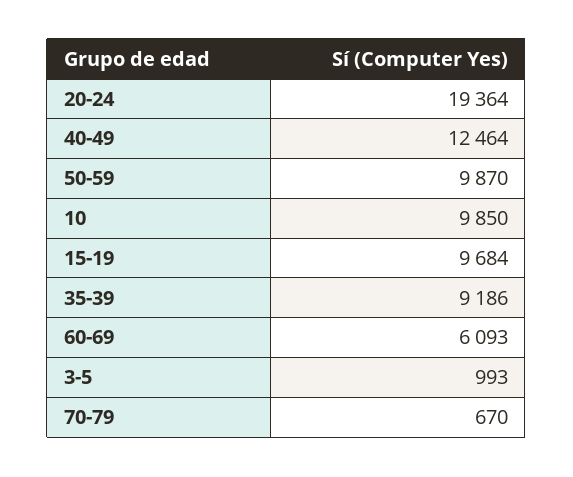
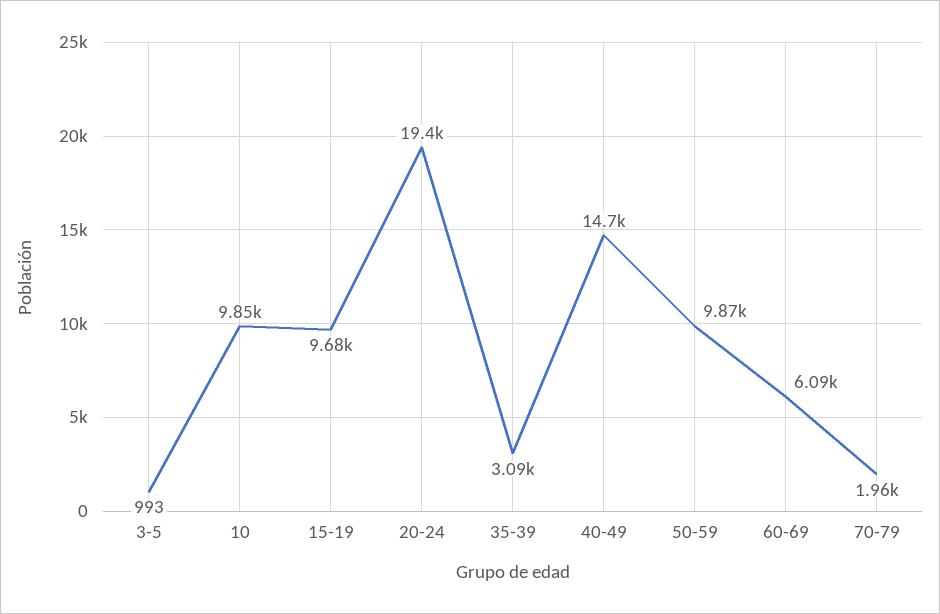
40-49: 12464 -> 14700
35-39: 9186 -> 3090
70-79: 670 -> 1960

